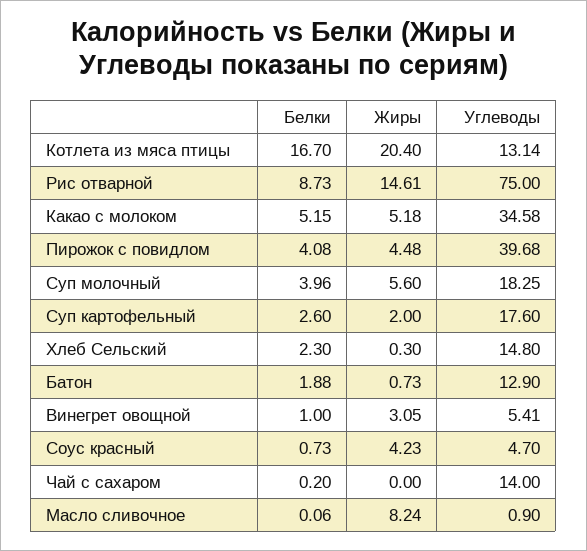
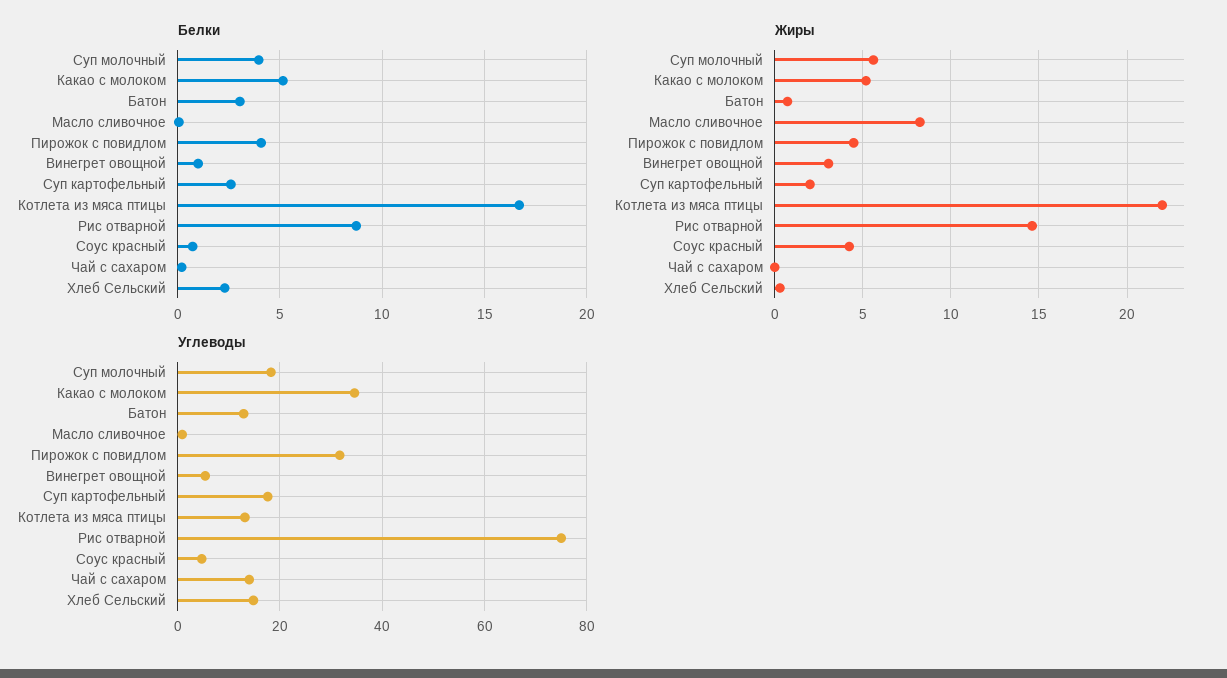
Жиры, Котлета из мяса птицы: 20.4 -> 22
Углеводы, Пирожок с повидлом: 39.68 -> 32
Белки, Батон: 1.88 -> 3

